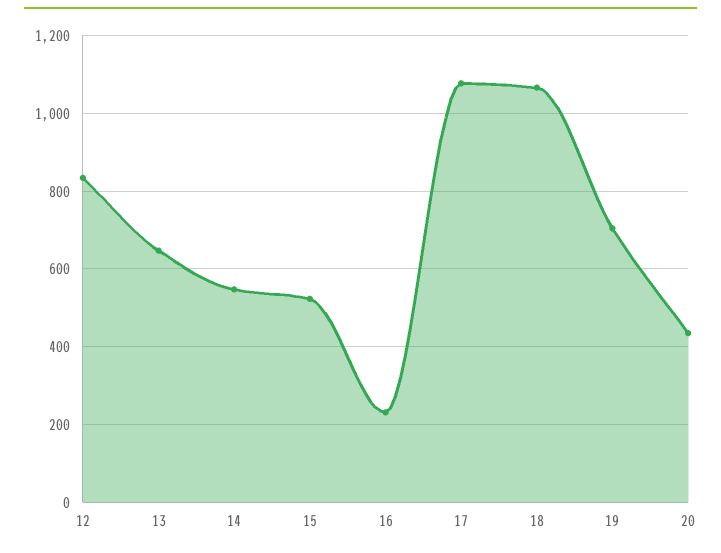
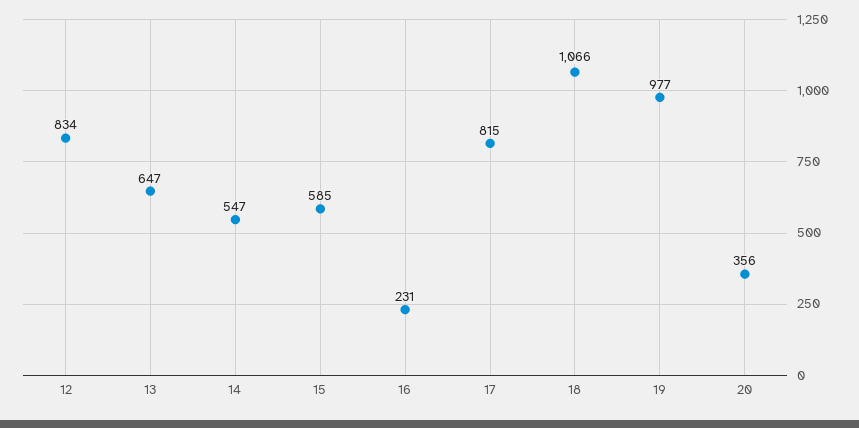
15: 520 -> 585
17: 1080 -> 815
19: 700 -> 977
20: 440 -> 356

